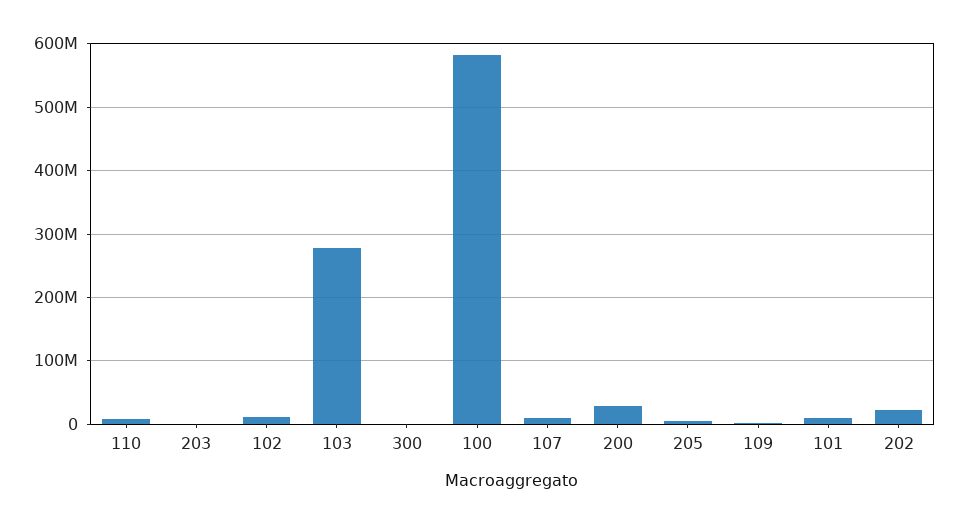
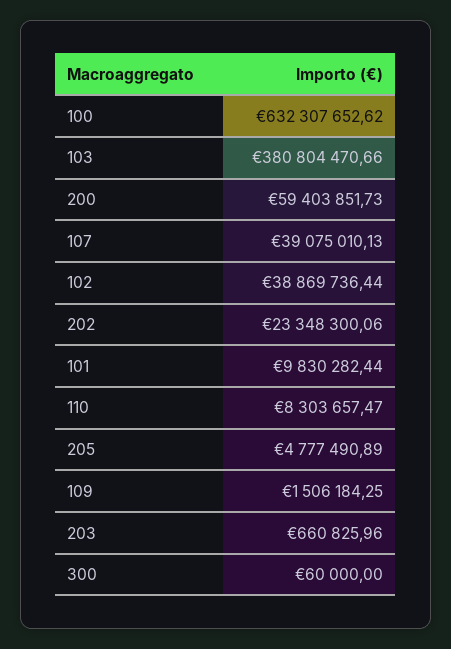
102: 10000000 -> 38869736.44
103: 280000000 -> 380804470.66
100: 580000000 -> 632307652.62
107: 10000000 -> 39075010.13
200: 30000000 -> 59403851.73

